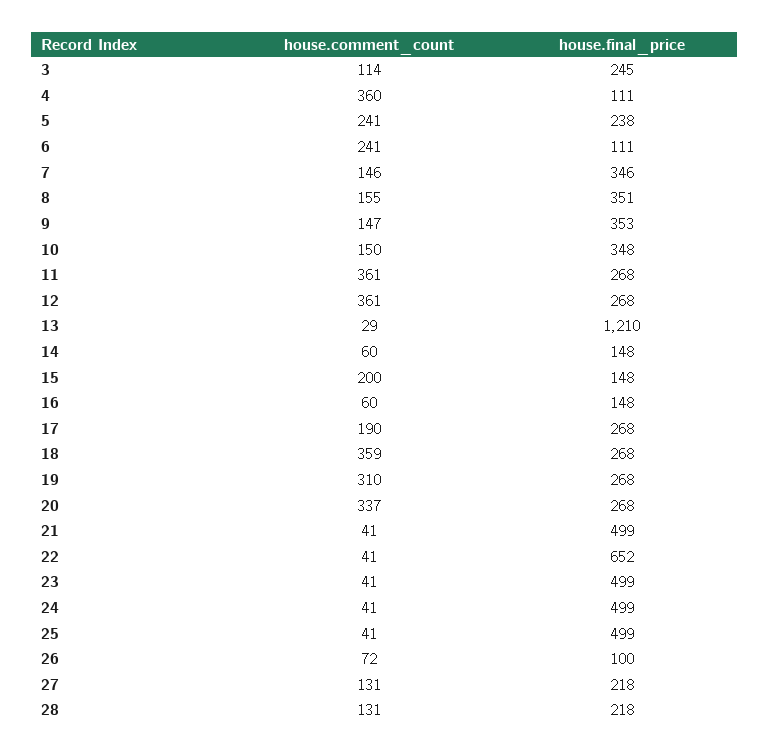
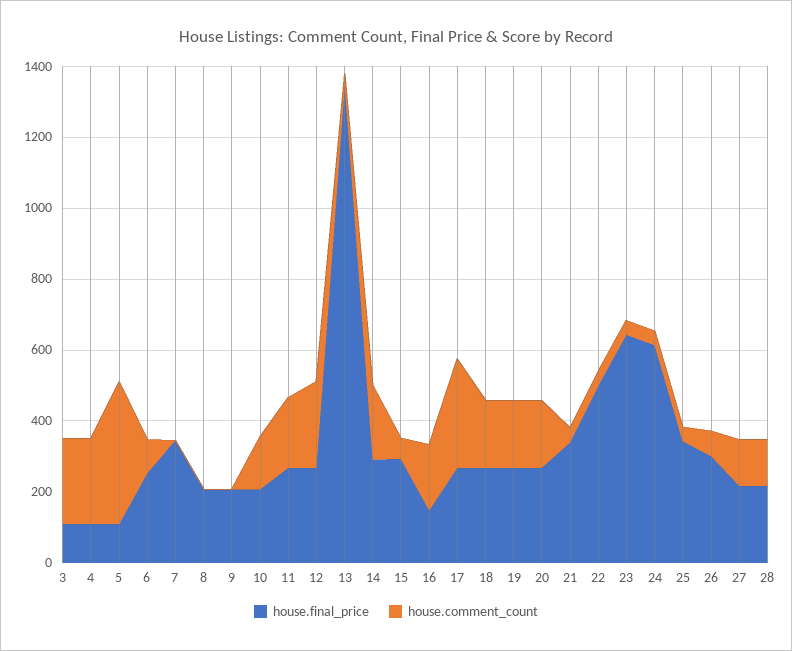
house.comment_count, 3: 114 -> 250
house.final_price, 3: 245 -> 100
house.comment_count, 4: 360 -> 250
house.comment_count, 5: 241 -> 400
house.final_price, 5: 238 -> 100
house.comment_count, 6: 241 -> 100
house.final_price, 6: 111 -> 250
house.comment_count, 7: 146 -> 0
house.comment_count, 8: 155 -> 0
house.final_price, 8: 351 -> 200
house.comment_count, 9: 147 -> 0
house.final_price, 9: 353 -> 200
house.final_price, 10: 348 -> 200
house.comment_count, 11: 361 -> 200
house.comment_count, 12: 361 -> 250
house.final_price, 13: 1210 -> 1350
house.comment_count, 14: 60 -> 200
house.final_price, 14: 148 -> 300
house.comment_count, 15: 200 -> 50
house.final_price, 15: 148 -> 300
house.comment_count, 16: 60 -> 200
house.comment_count, 17: 190 -> 300
house.comment_count, 18: 359 -> 200
house.comment_count, 19: 310 -> 200
house.comment_count, 20: 337 -> 200
house.final_price, 21: 499 -> 350
house.final_price, 22: 652 -> 500
house.final_price, 23: 499 -> 650
house.final_price, 24: 499 -> 600
house.final_price, 25: 499 -> 350
house.final_price, 26: 100 -> 300

